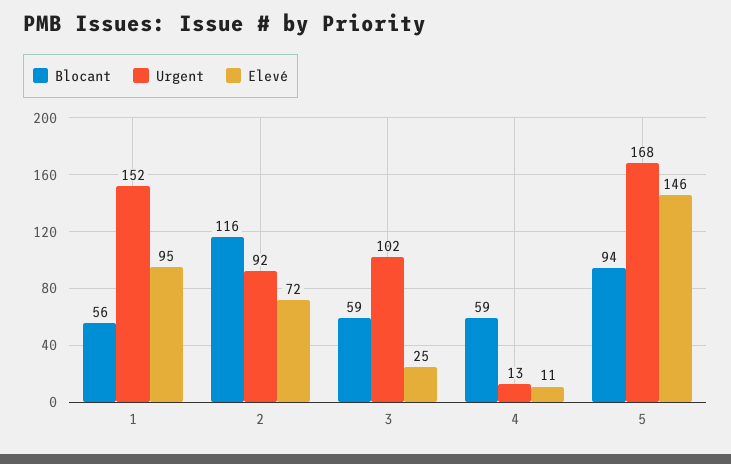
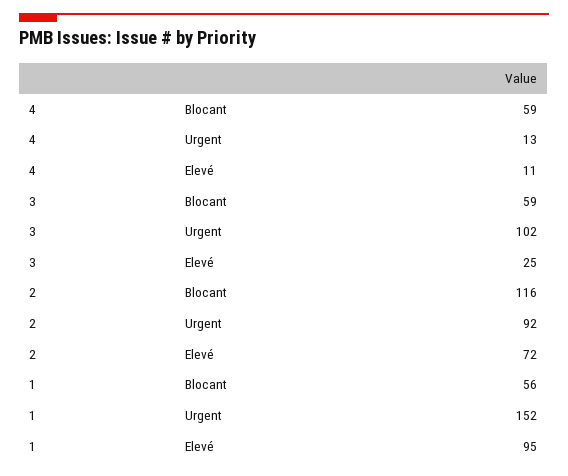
Blocant, 5: 94 -> none
Urgent, 5: 168 -> none
Elevé, 5: 146 -> none

